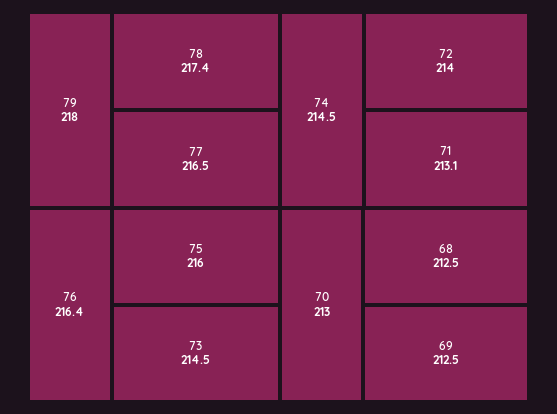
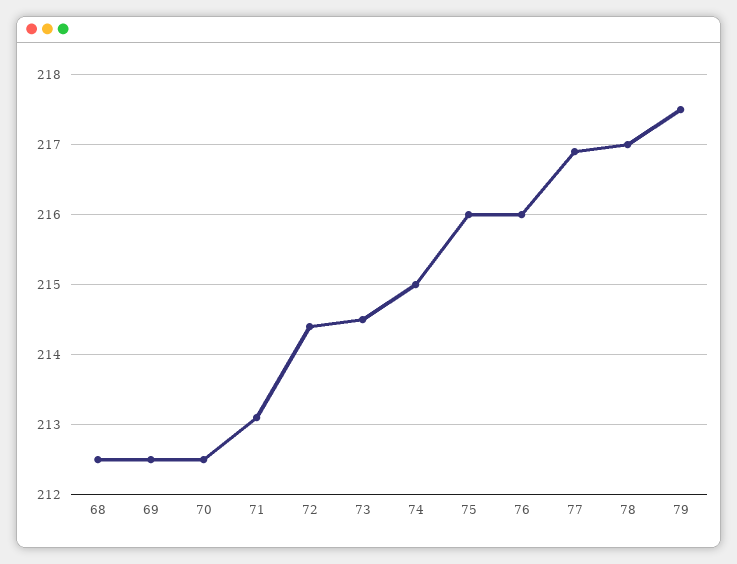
79: 218 -> 217.5
78: 217.4 -> 217
77: 216.5 -> 216.9
76: 216.4 -> 216
74: 214.5 -> 215
72: 214 -> 214.4
70: 213 -> 212.5

